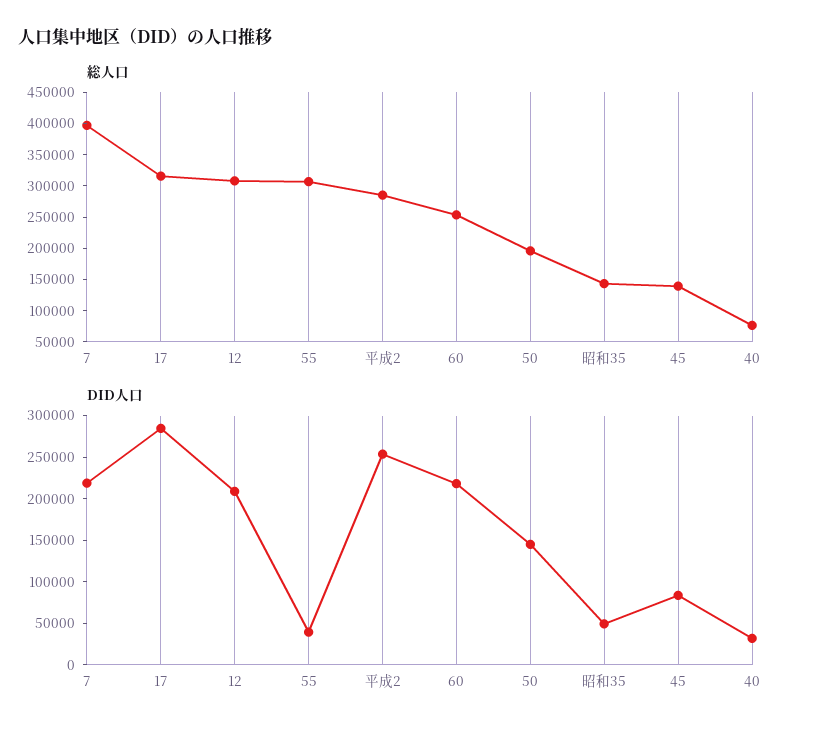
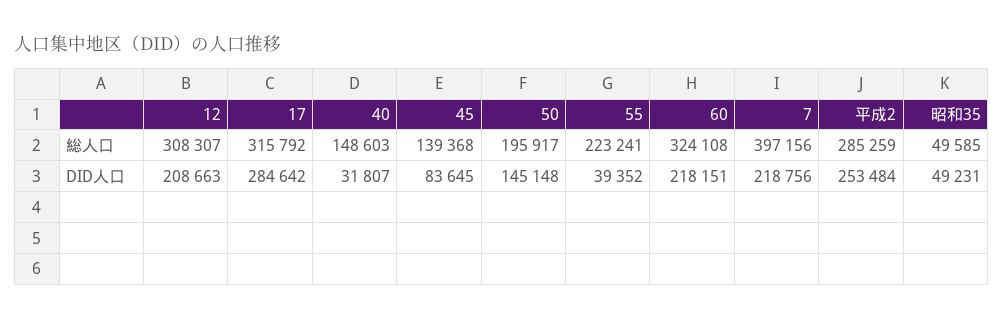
総人口, 55: 300000 -> 223241
総人口, 60: 250000 -> 324108
総人口, 昭和35: 150000 -> 49585
総人口, 40: 75000 -> 148603

